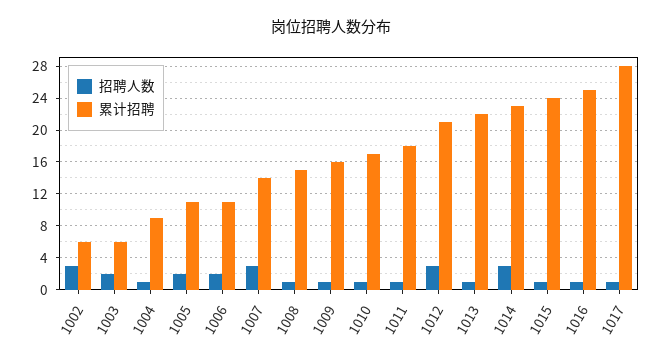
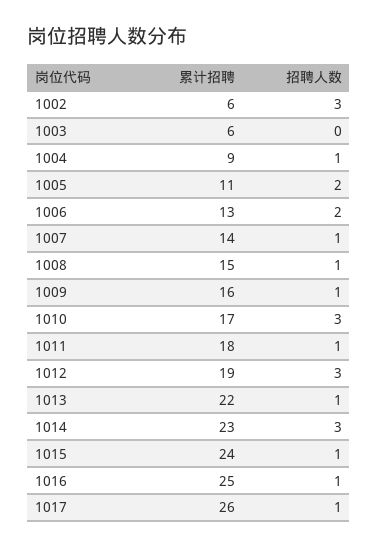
招聘人数, 1003: 2 -> 0
累计招聘, 1006: 11 -> 13
招聘人数, 1007: 3 -> 1
招聘人数, 1010: 1 -> 3
累计招聘, 1012: 21 -> 19
累计招聘, 1017: 28 -> 26

